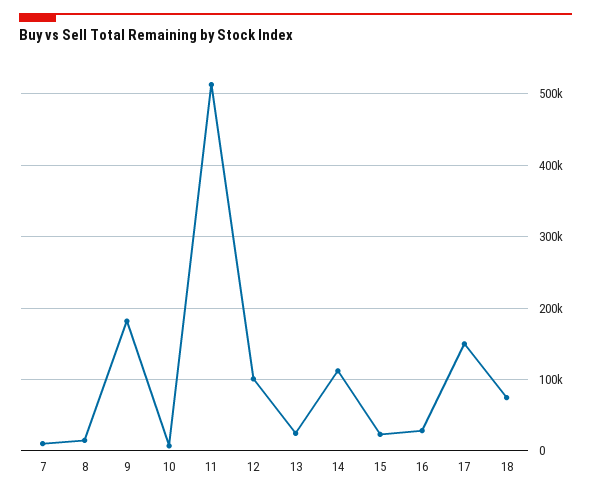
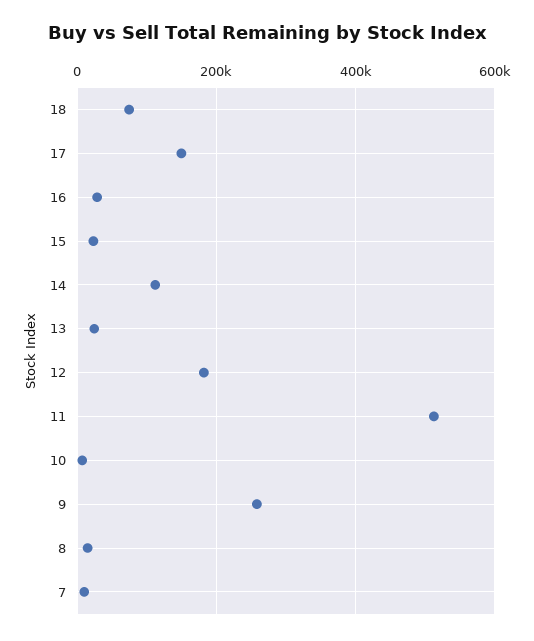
9: 180000 -> 260000
12: 100000 -> 180000

